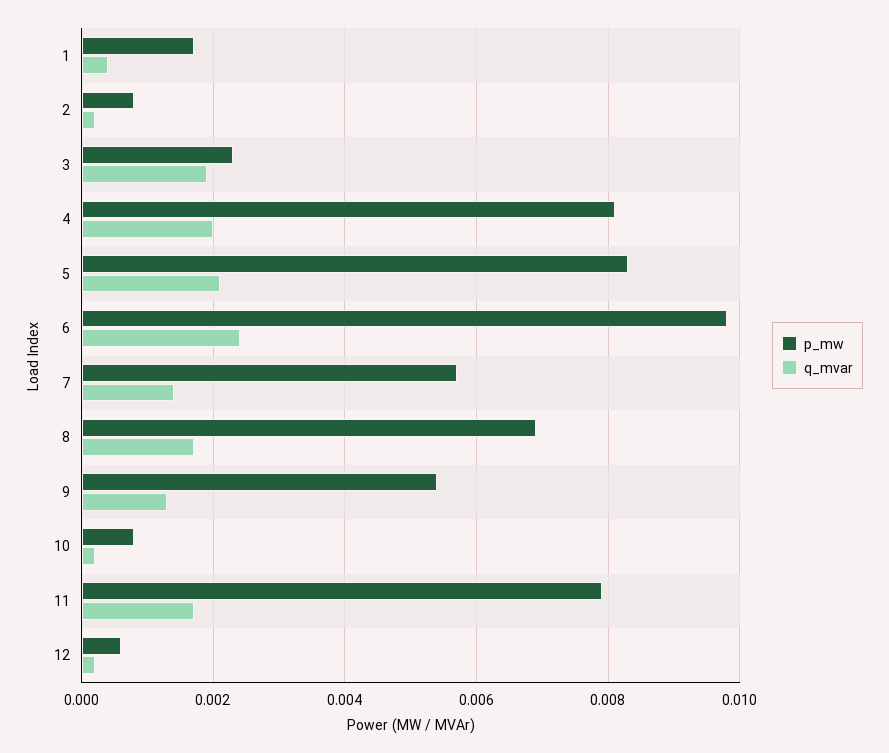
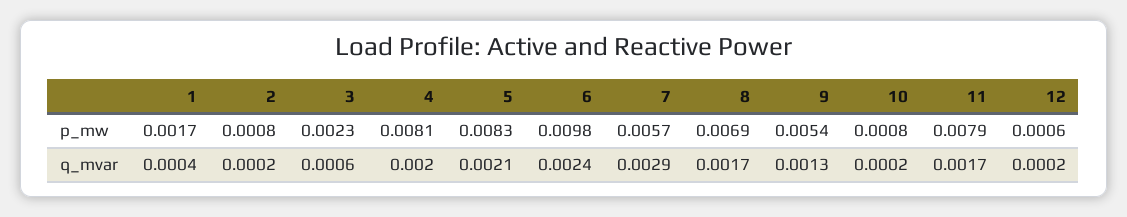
q_mvar, 3: 0.002 -> 0.0006
q_mvar, 7: 0.0015 -> 0.0029

